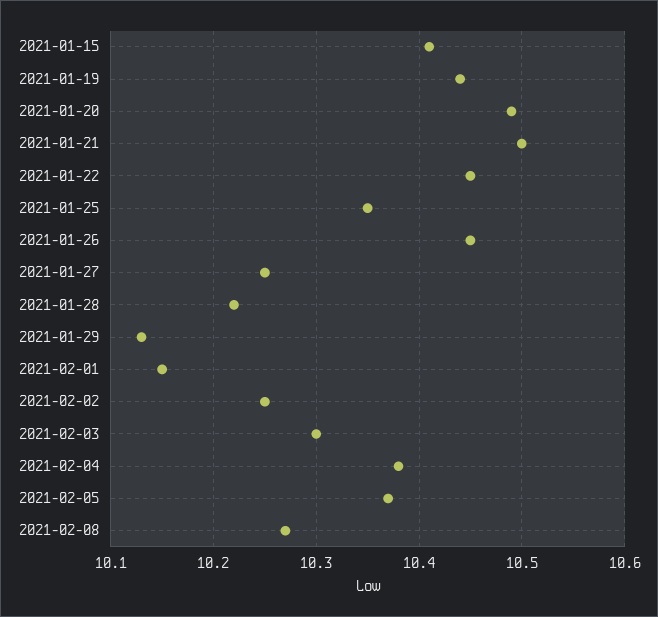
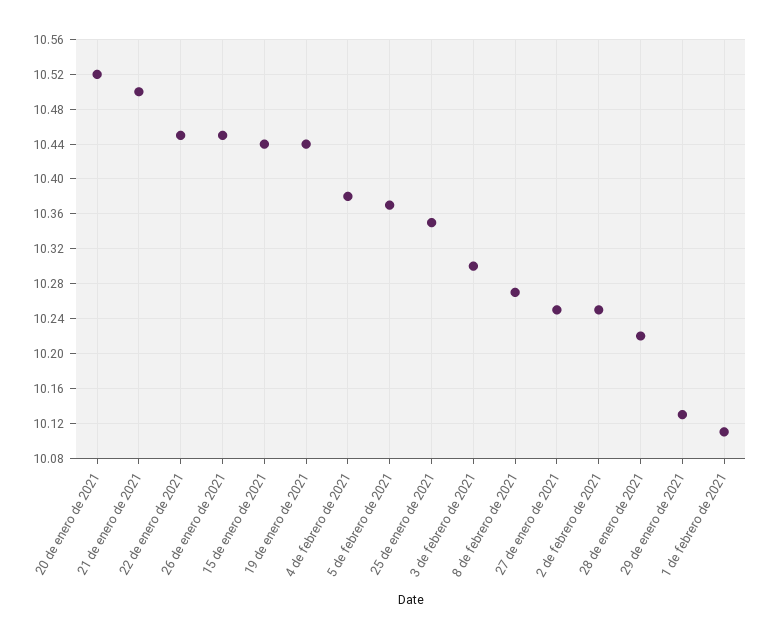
2021-01-15: 10.41 -> 10.44
2021-01-20: 10.49 -> 10.52
2021-02-01: 10.15 -> 10.11

